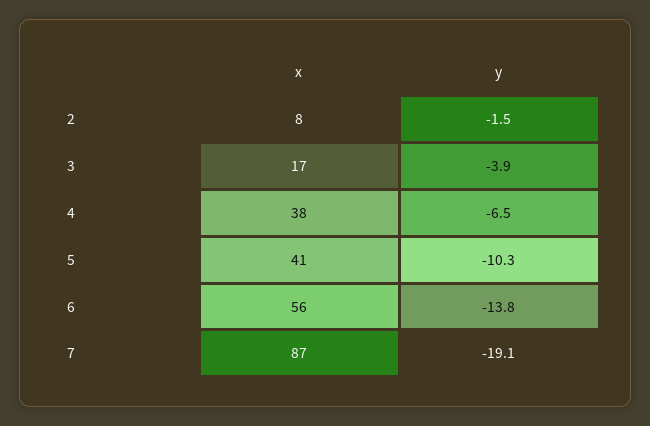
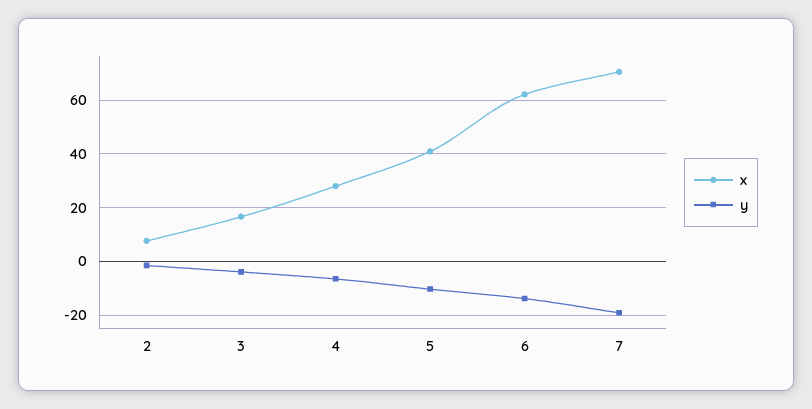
x, 4: 38 -> 27.5
x, 6: 56 -> 62.5
x, 7: 87 -> 70

